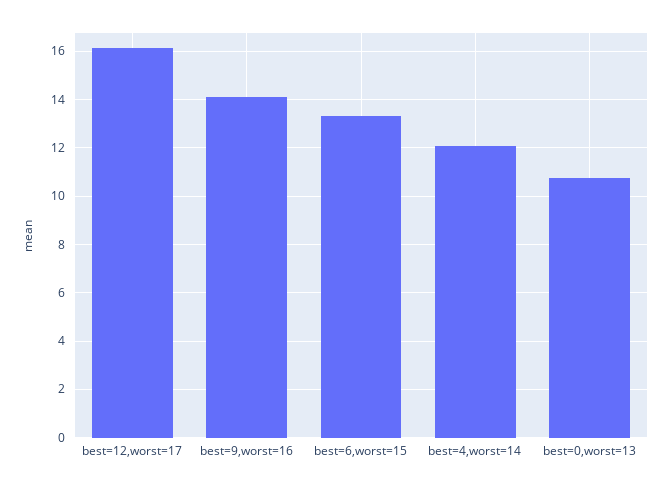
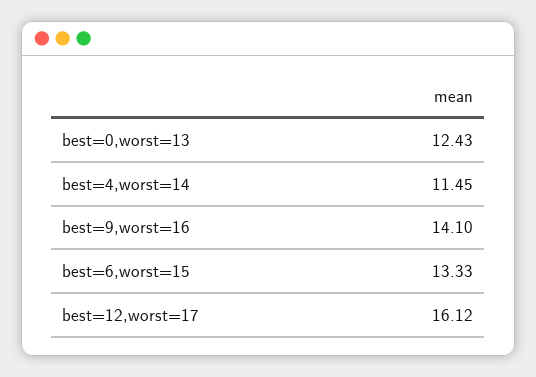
best=4,worst=14: 12 -> 11.45
best=0,worst=13: 10.75 -> 12.43

